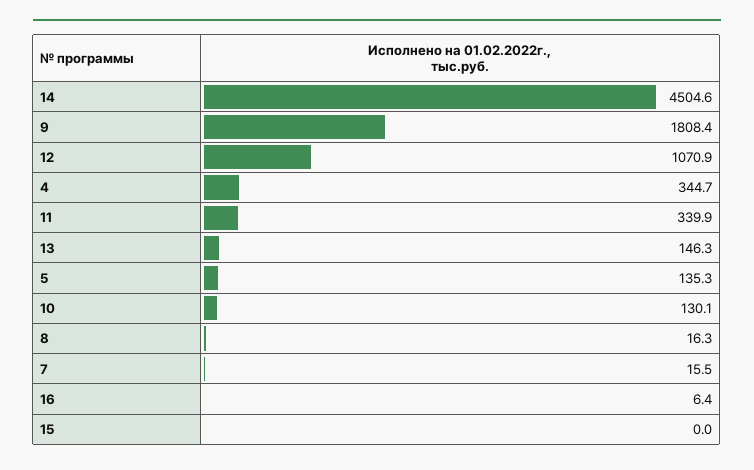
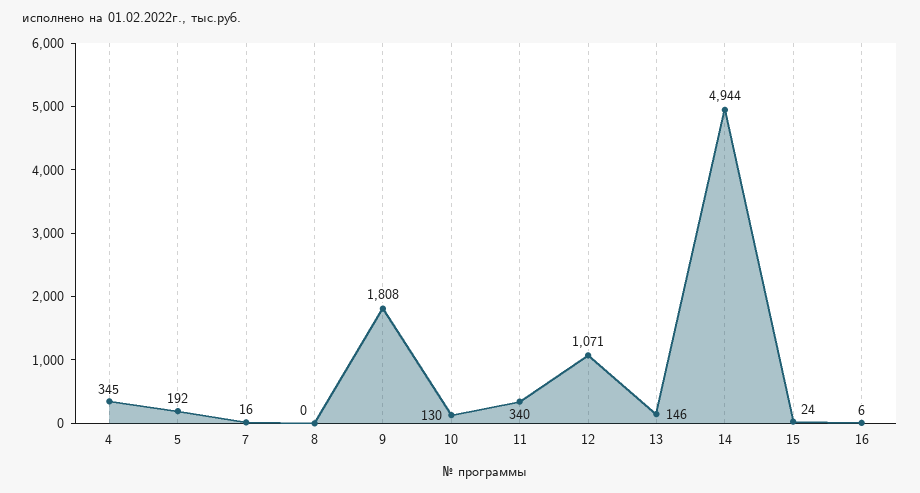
14: 4504.6 -> 4944
5: 135.3 -> 192
8: 16.3 -> 0
15: 0 -> 24

